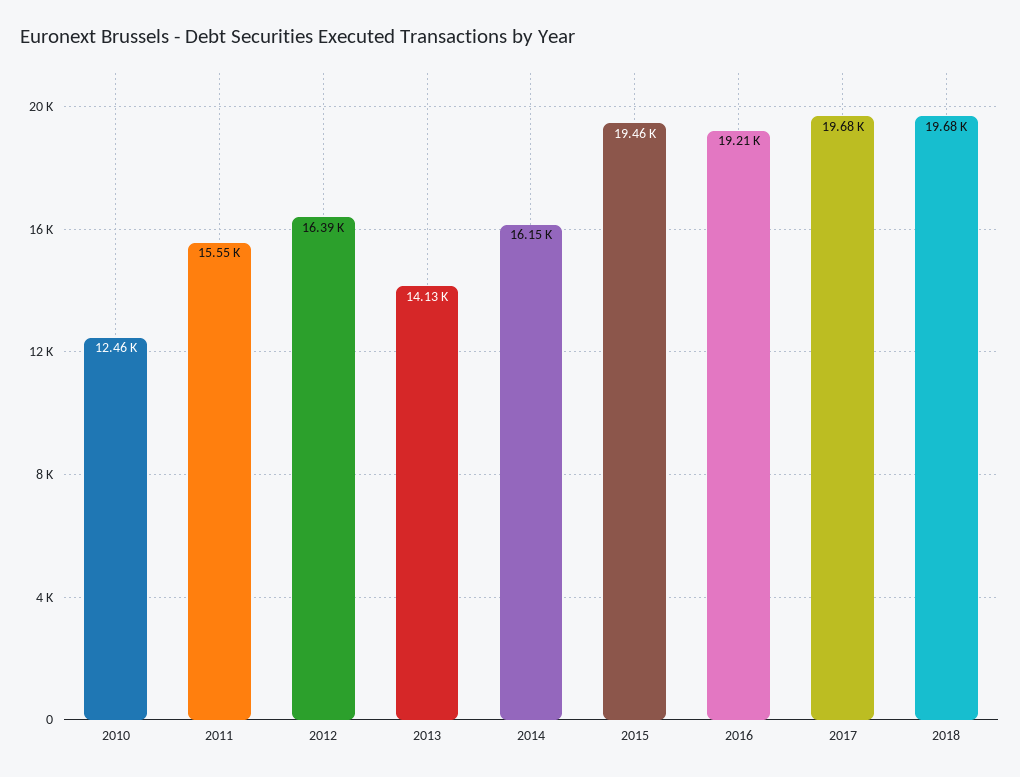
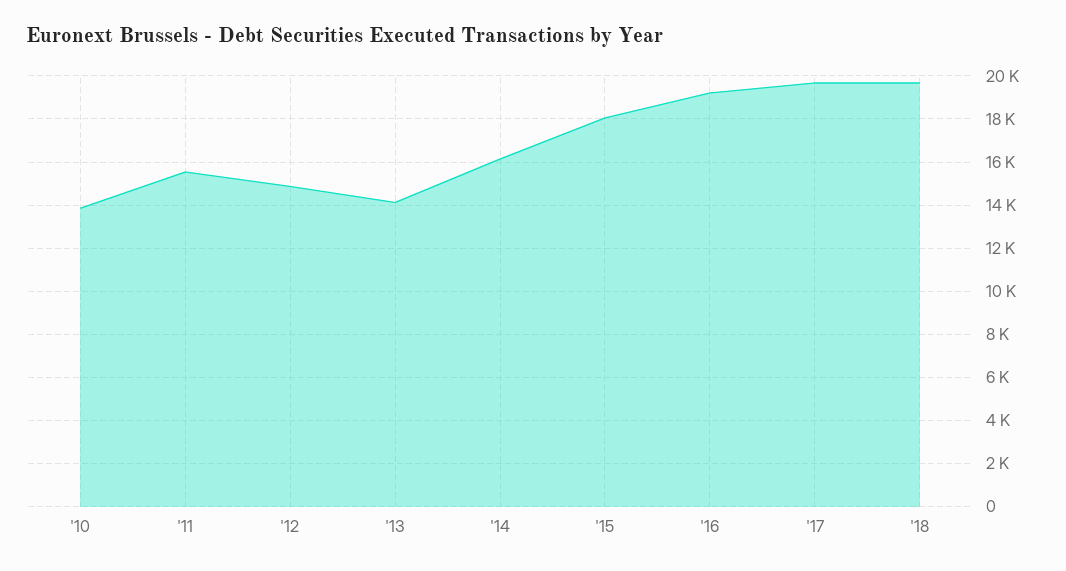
2010: 12460 -> 14000
2012: 16390 -> 15000
2015: 19460 -> 18000

